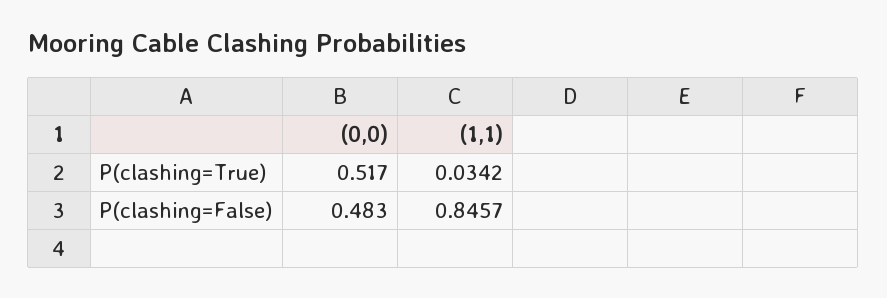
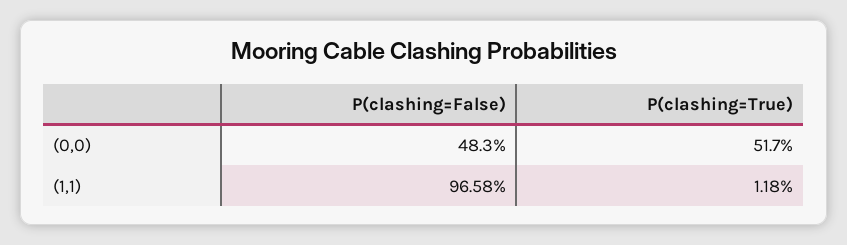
(1,1), P(clashing=True): 0.0342 -> 0.0118
(1,1), P(clashing=False): 0.8457 -> 0.9658

